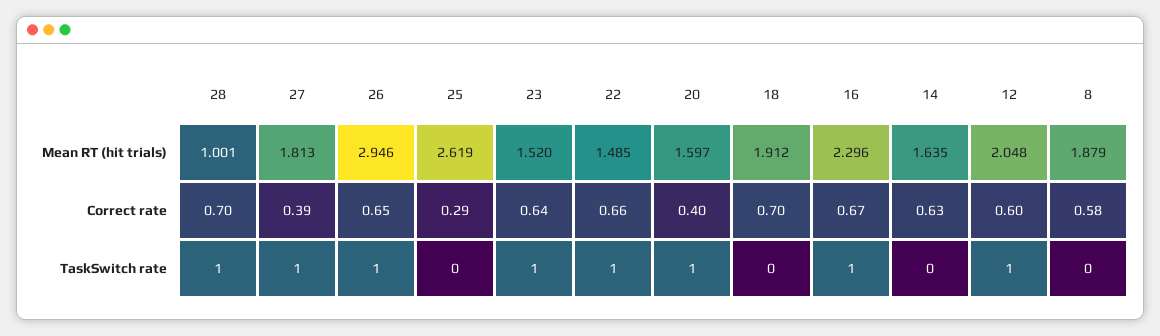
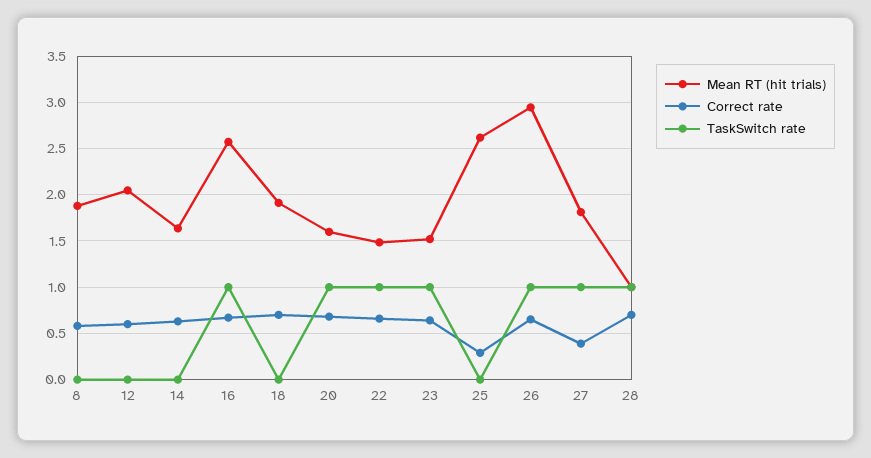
Mean RT (hit trials), 16: 2.296 -> 2.6
Correct rate, 20: 0.4 -> 0.7
TaskSwitch rate, 12: 1 -> 0

